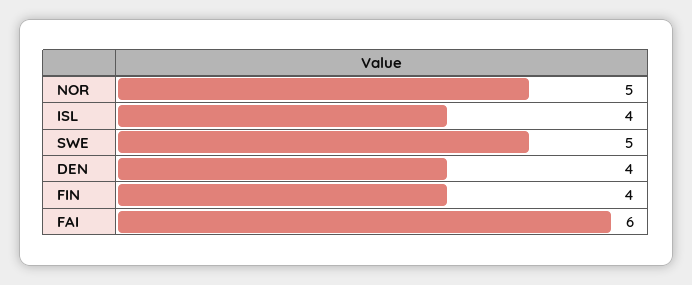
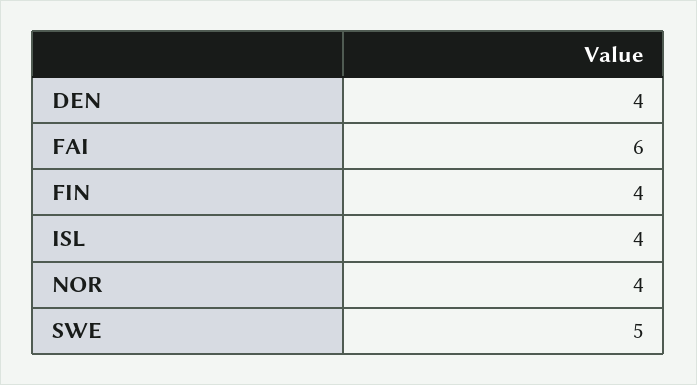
NOR: 5 -> 4

